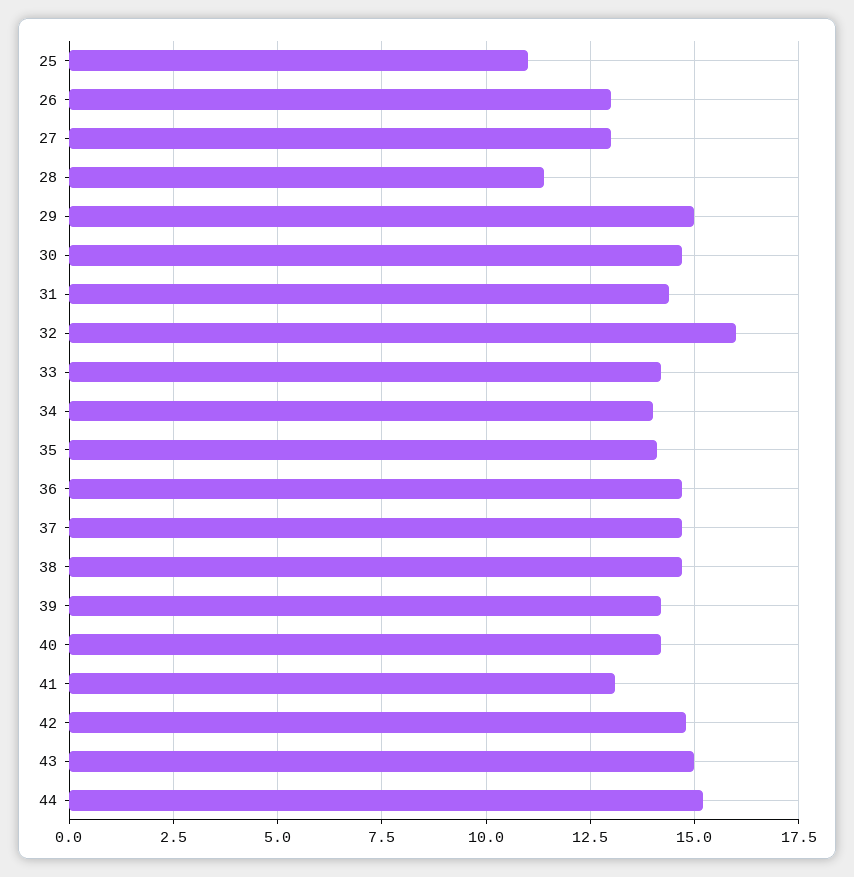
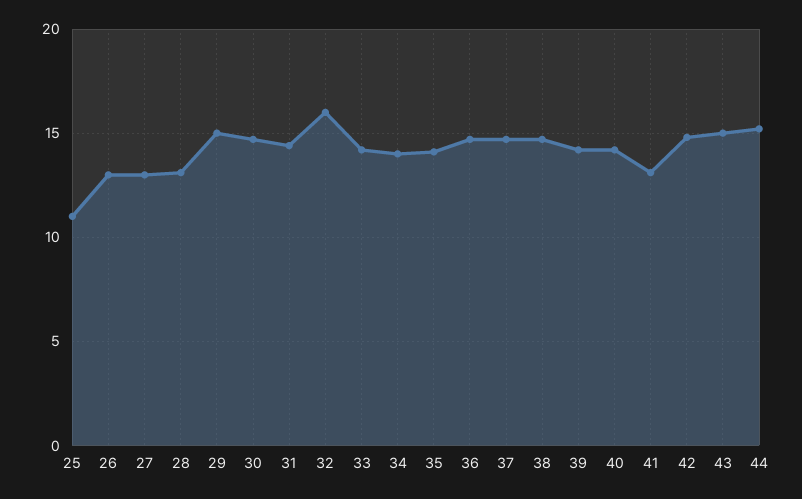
28: 11.5 -> 13

